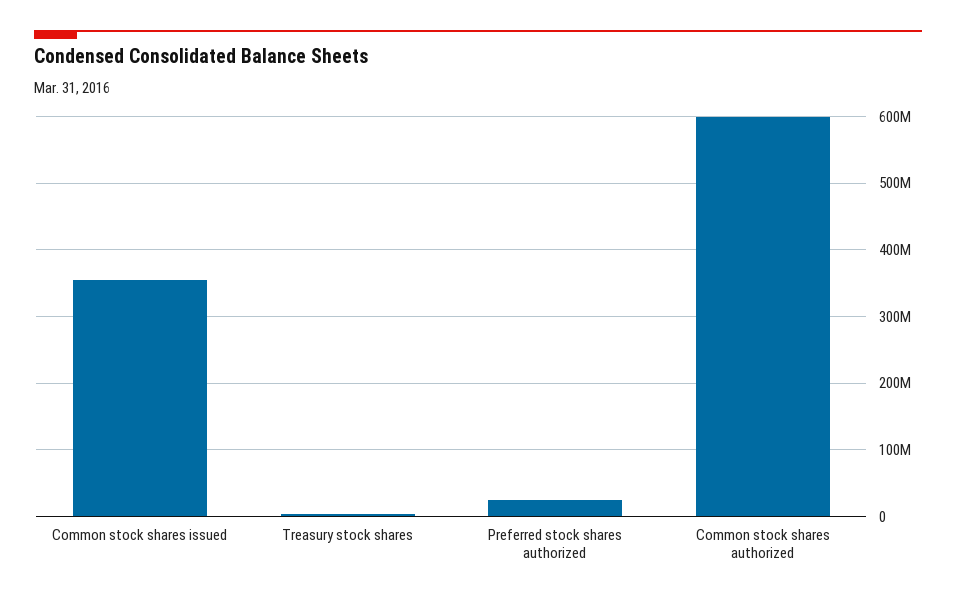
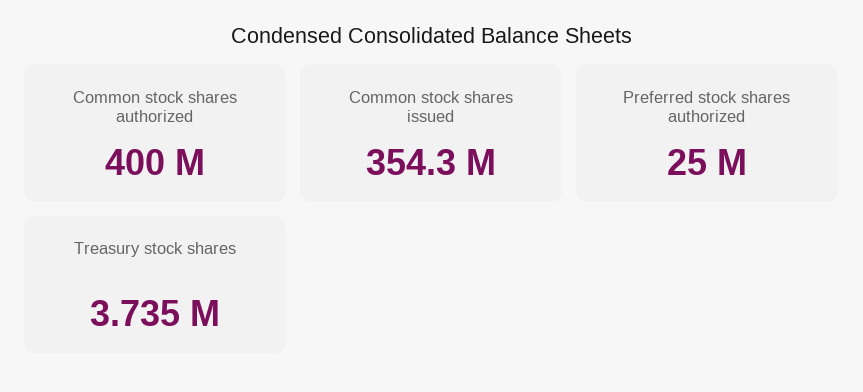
Common stock shares authorized: 600000000 -> 400000000

